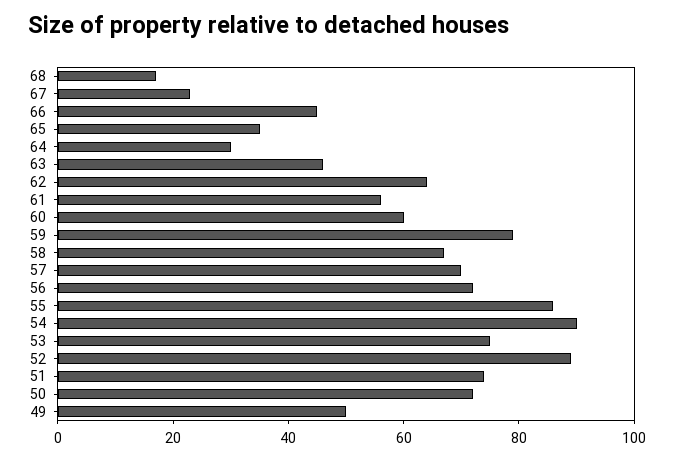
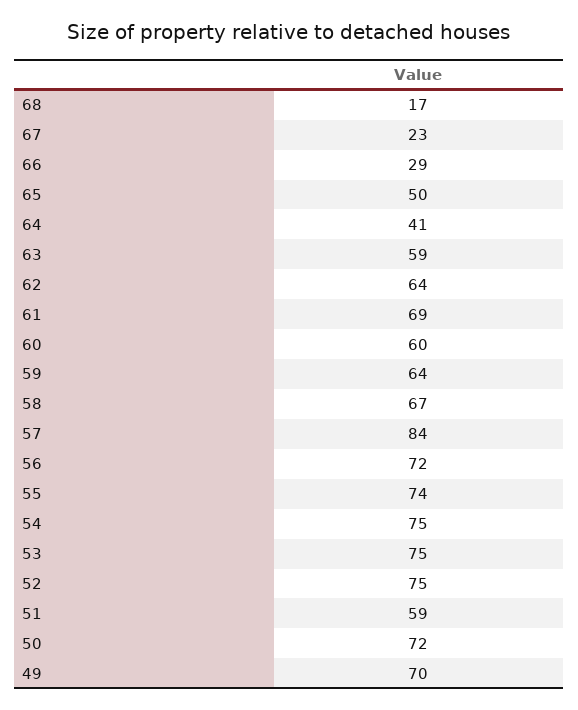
66: 45 -> 29
65: 35 -> 50
64: 30 -> 41
63: 45 -> 59
61: 55 -> 69
59: 80 -> 64
57: 70 -> 84
55: 85 -> 74
54: 90 -> 75
52: 90 -> 75
51: 75 -> 59
49: 50 -> 70

